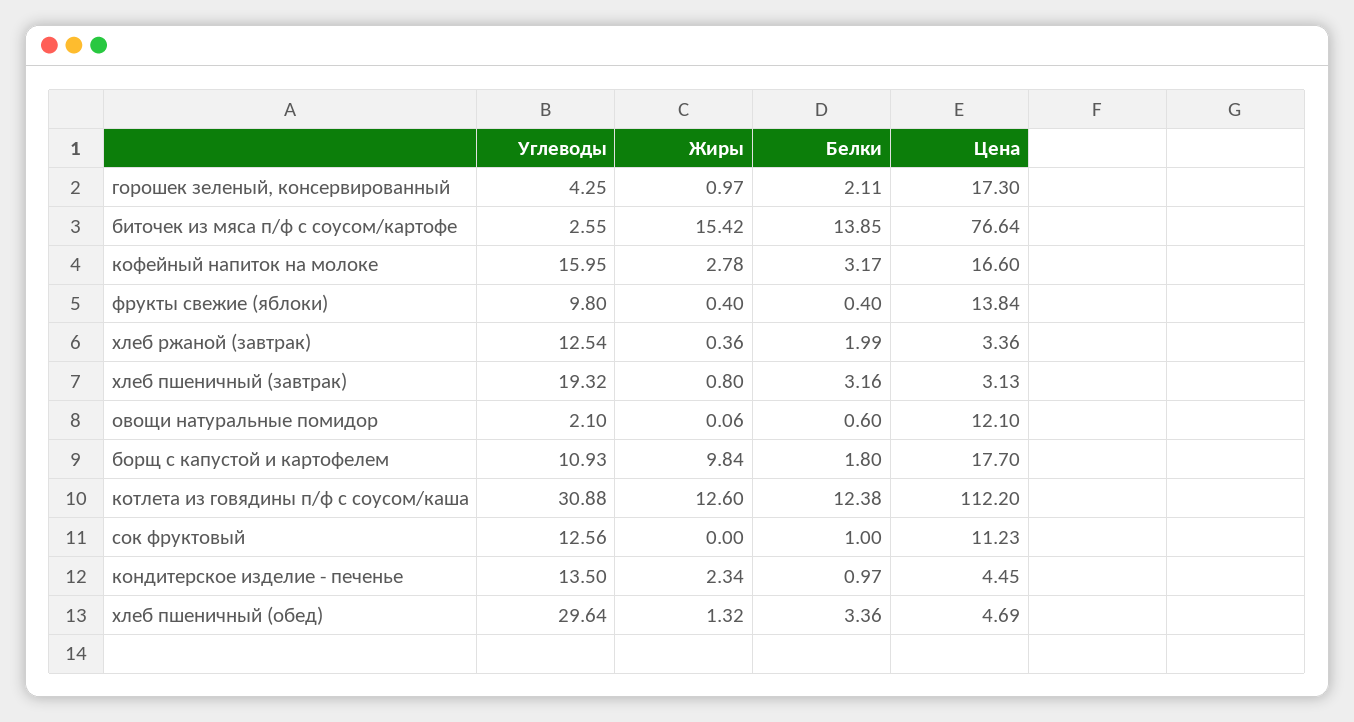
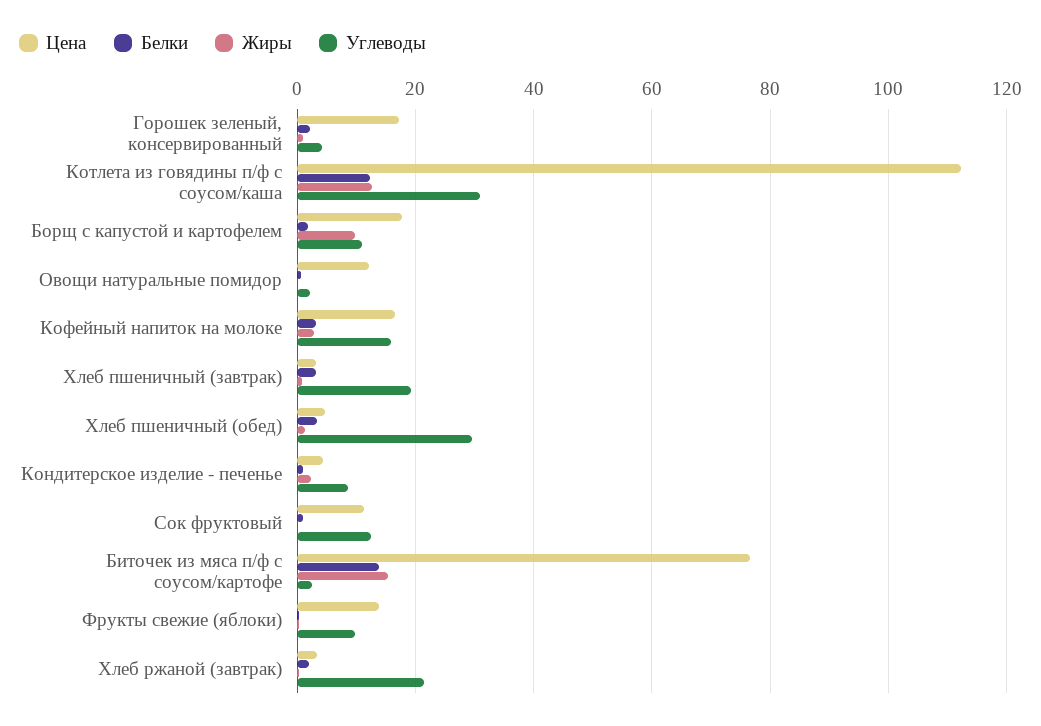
Углеводы, хлеб ржаной (завтрак): 12.54 -> 22
Углеводы, кондитерское изделие - печенье: 13.5 -> 8

